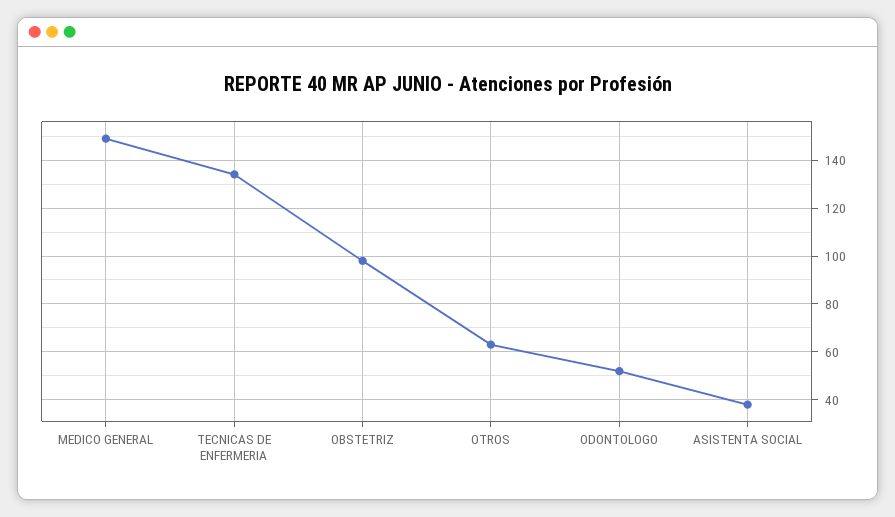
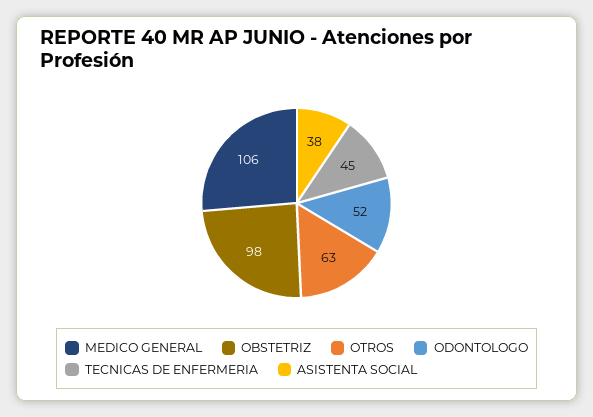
MEDICO GENERAL: 150 -> 106
TECNICAS DE ENFERMERIA: 135 -> 45

